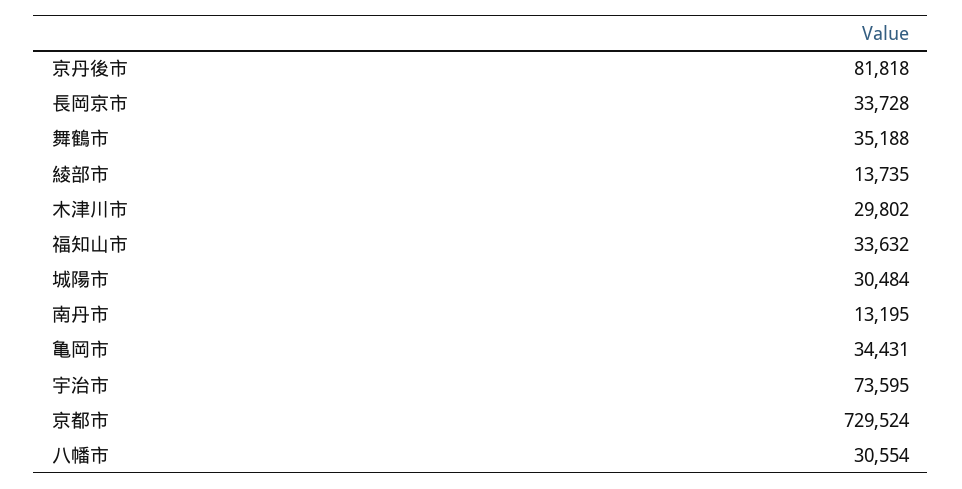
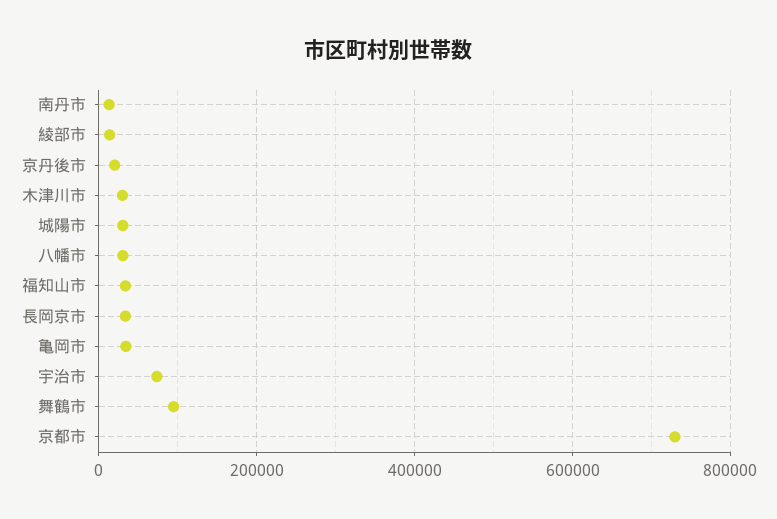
京丹後市: 81818 -> 20000
舞鶴市: 35188 -> 100000

